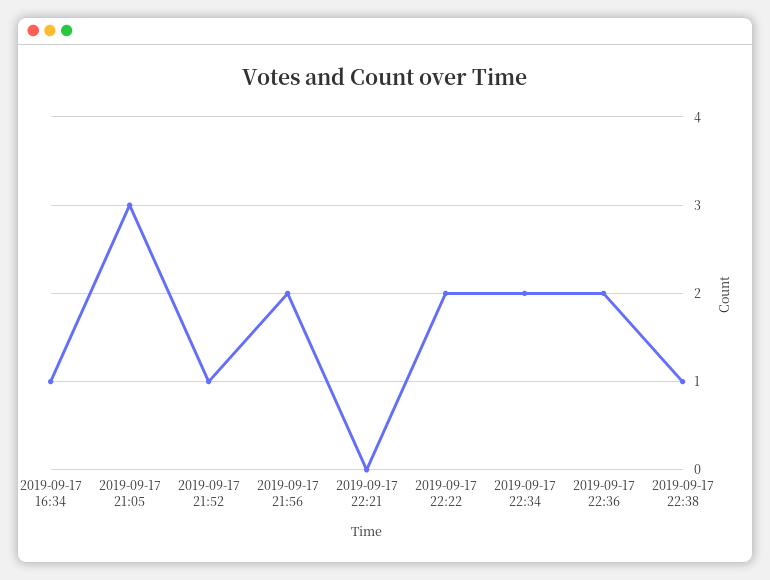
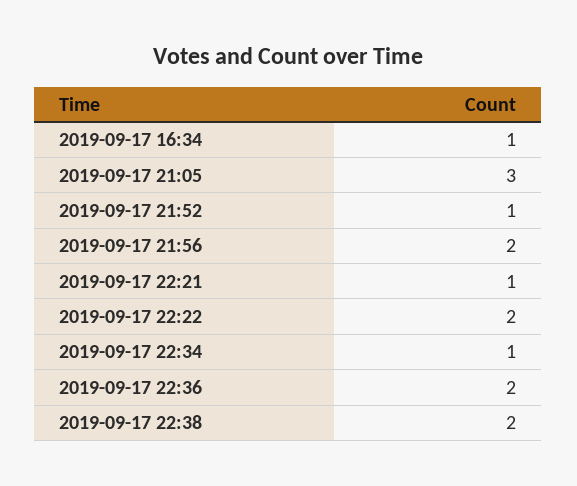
2019-09-17 22:21: 0 -> 1
2019-09-17 22:34: 2 -> 1
2019-09-17 22:38: 1 -> 2

